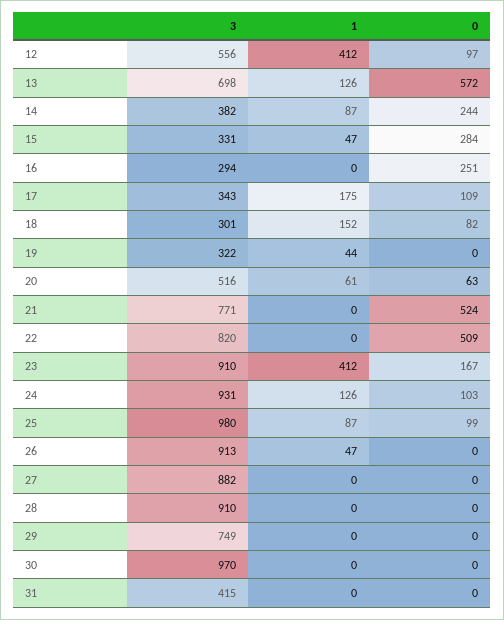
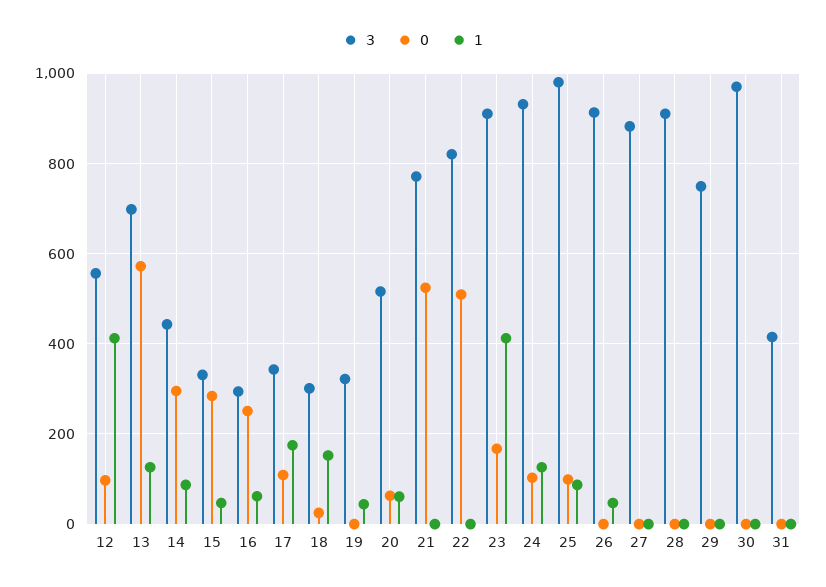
3, 14: 382 -> 440
0, 14: 244 -> 300
1, 16: 0 -> 60
0, 18: 82 -> 20

